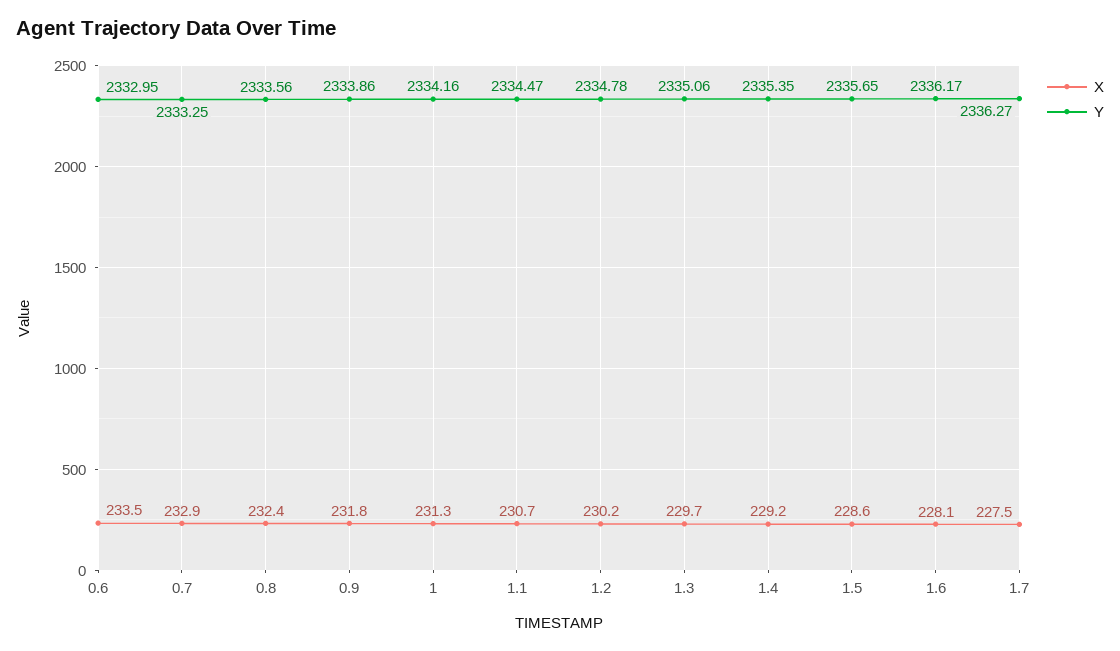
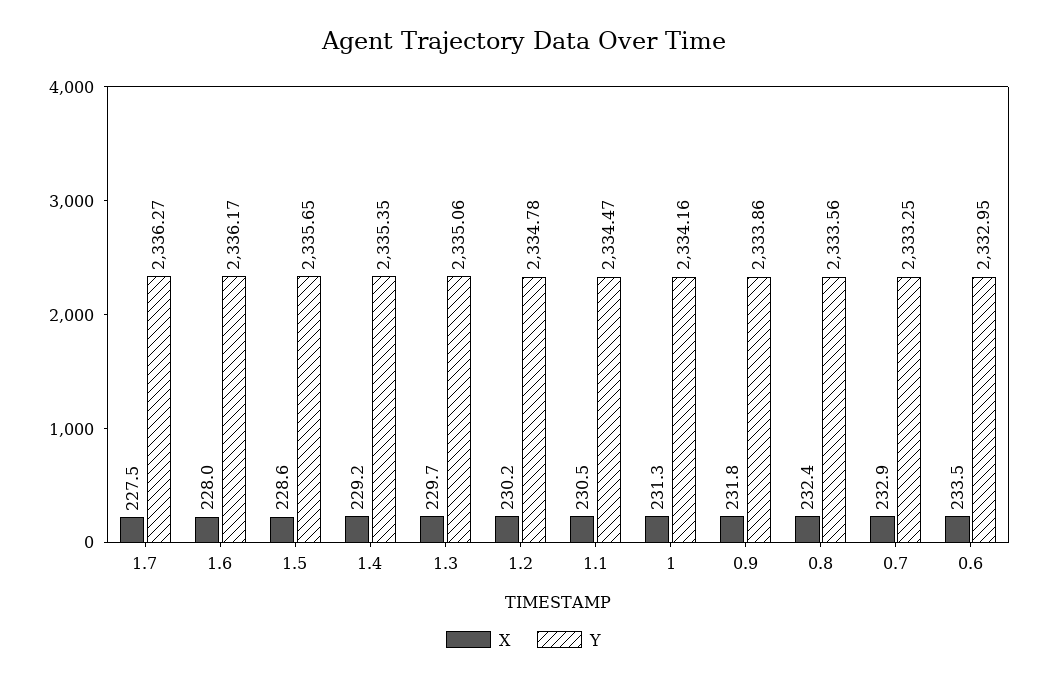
X, 1.1: 230.7 -> 230.5
X, 1.6: 228.1 -> 228

